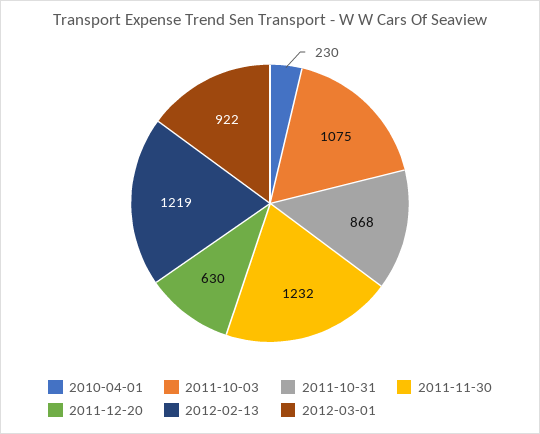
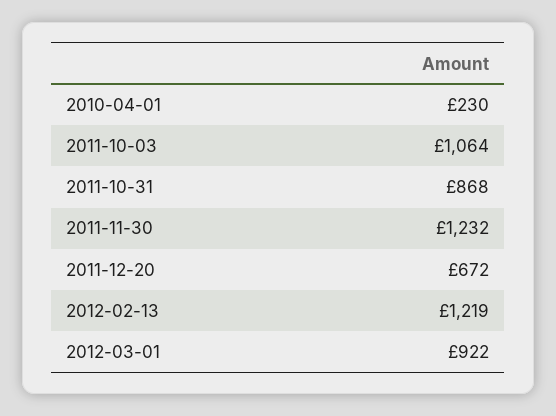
2011-10-03: 1075 -> 1064
2011-12-20: 630 -> 672

